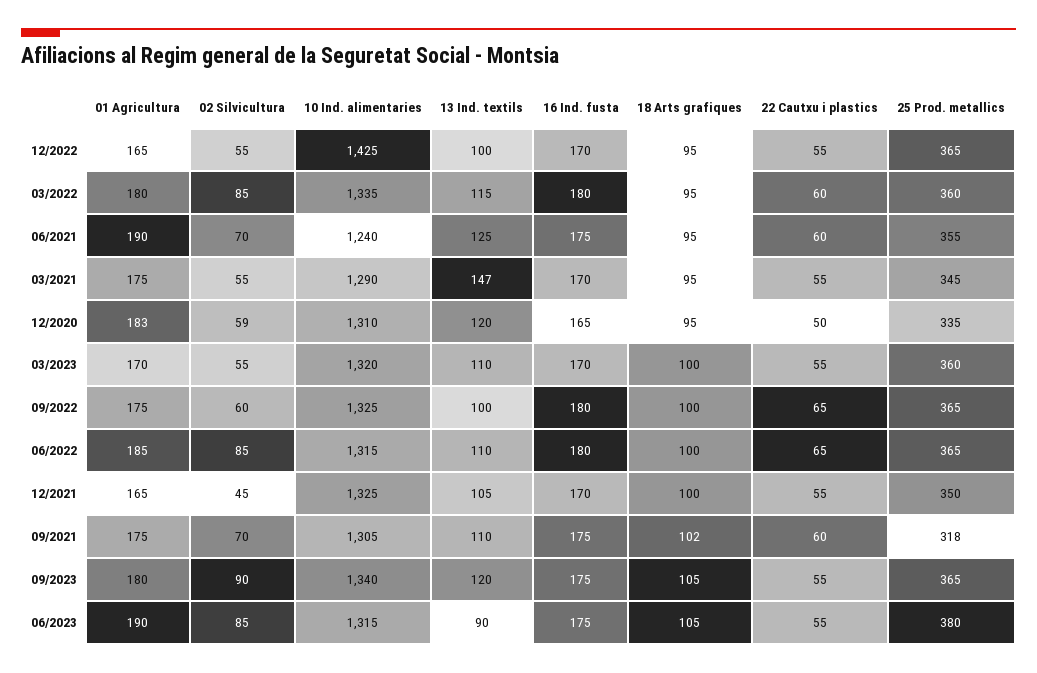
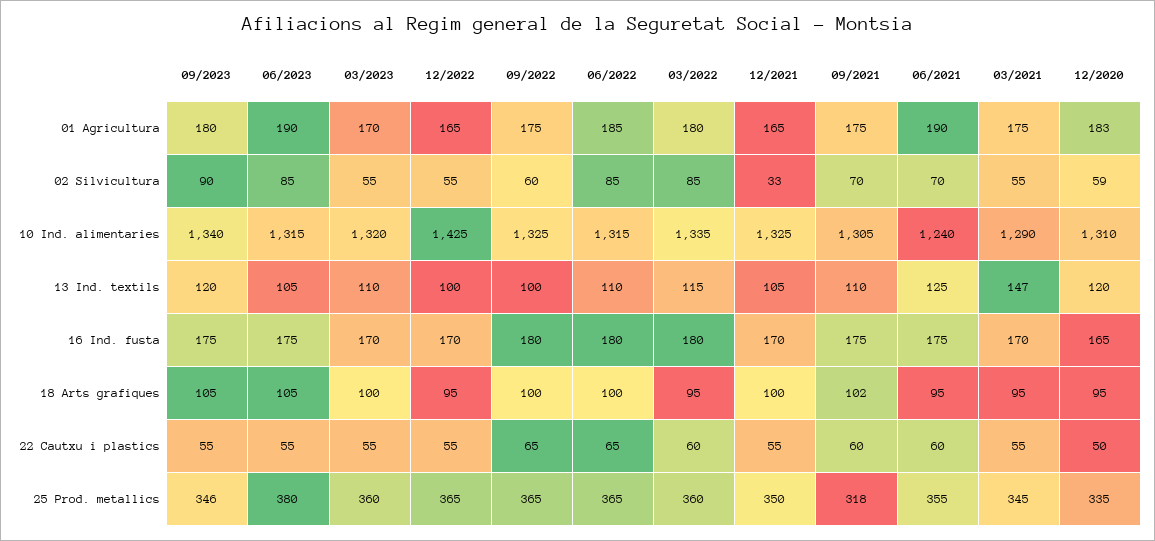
02 Silvicultura, 12/2021: 45 -> 33
25 Prod. metallics, 09/2023: 365 -> 346
13 Ind. textils, 06/2023: 90 -> 105

